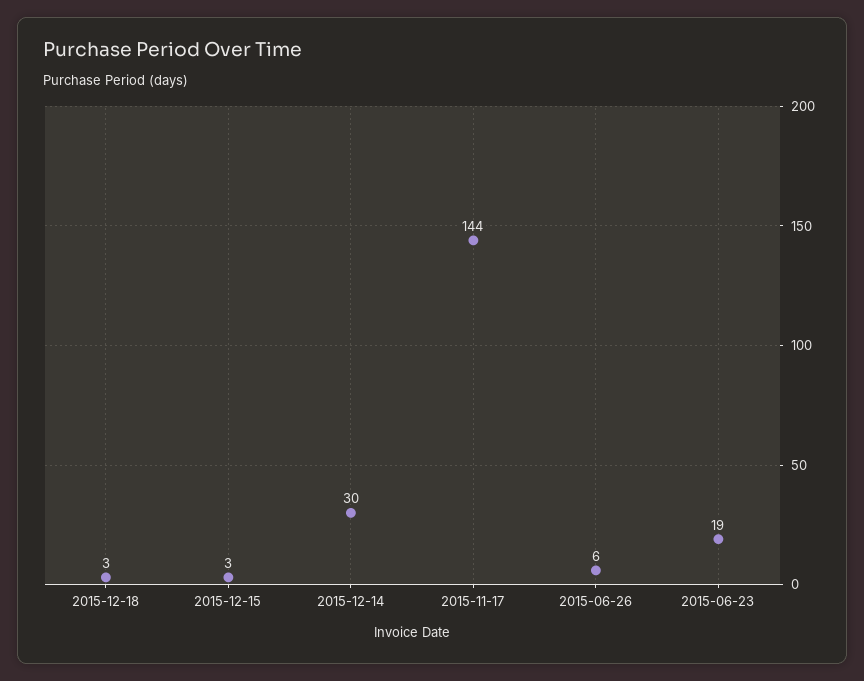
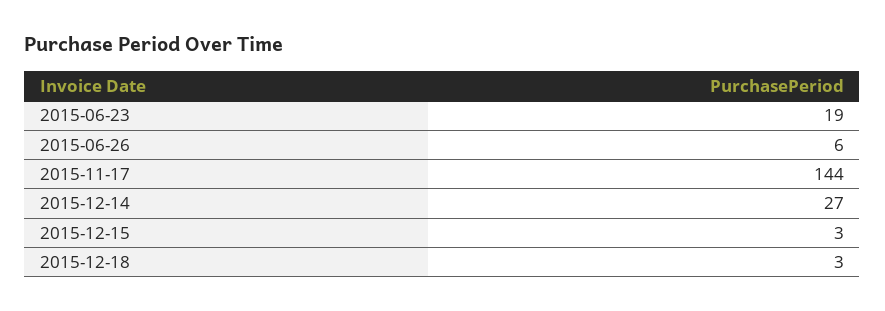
2015-12-14: 30 -> 27

